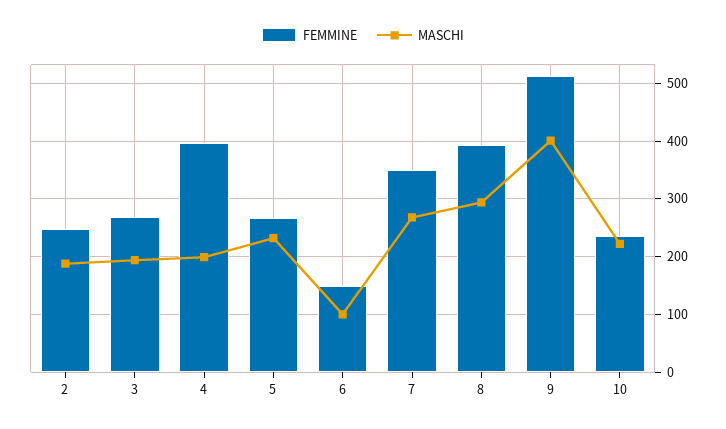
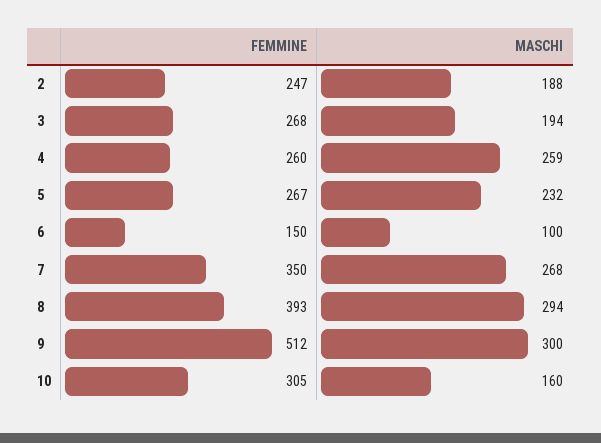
FEMMINE, 4: 400 -> 260
MASCHI, 4: 200 -> 259
MASCHI, 9: 400 -> 300
FEMMINE, 10: 240 -> 305
MASCHI, 10: 220 -> 160

